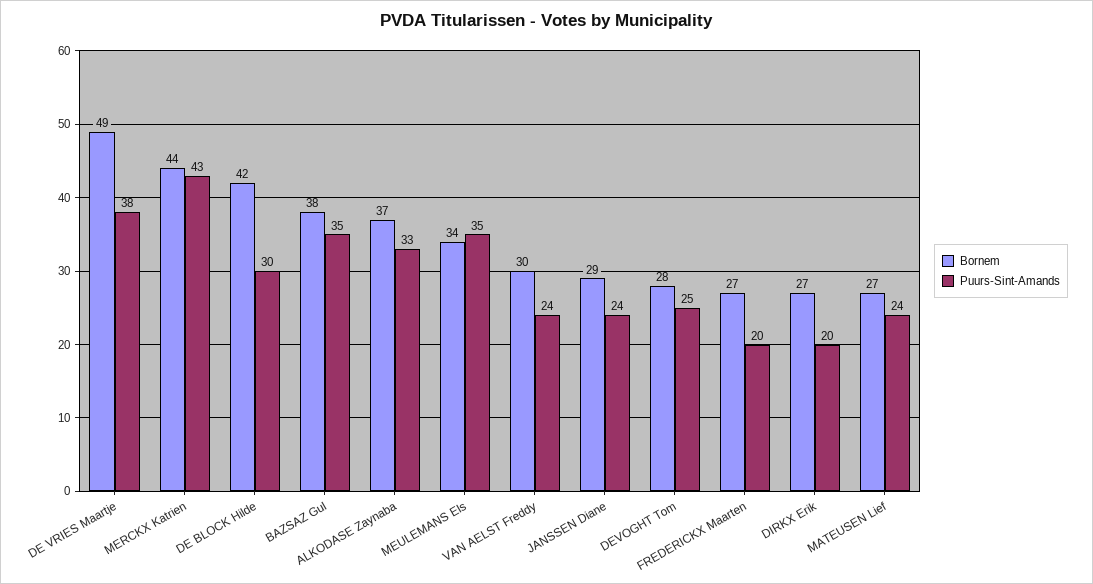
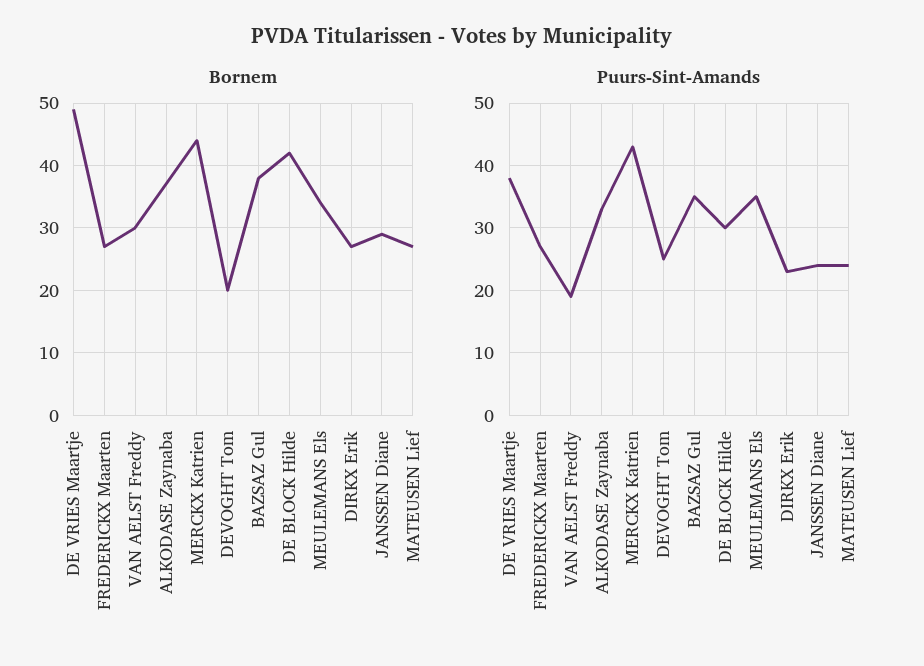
Puurs-Sint-Amands, VAN AELST Freddy: 24 -> 19
Bornem, DEVOGHT Tom: 28 -> 20
Puurs-Sint-Amands, FREDERICKX Maarten: 20 -> 27
Puurs-Sint-Amands, DIRKX Erik: 20 -> 23

